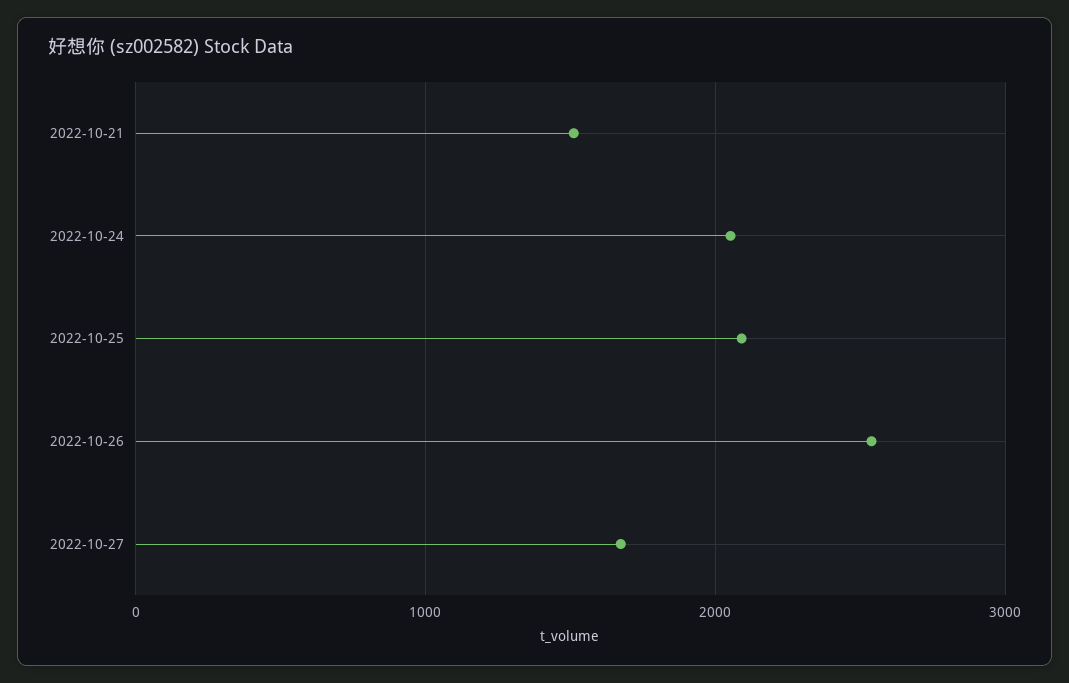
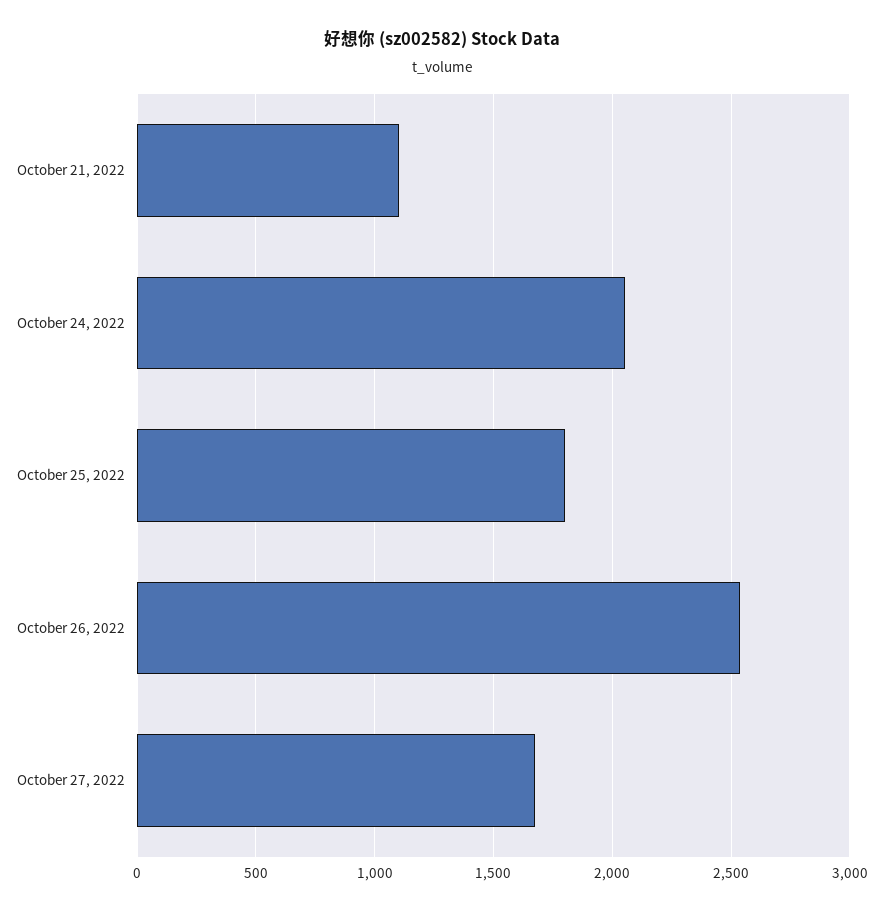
2022-10-21: 1500 -> 1100
2022-10-25: 2100 -> 1800

